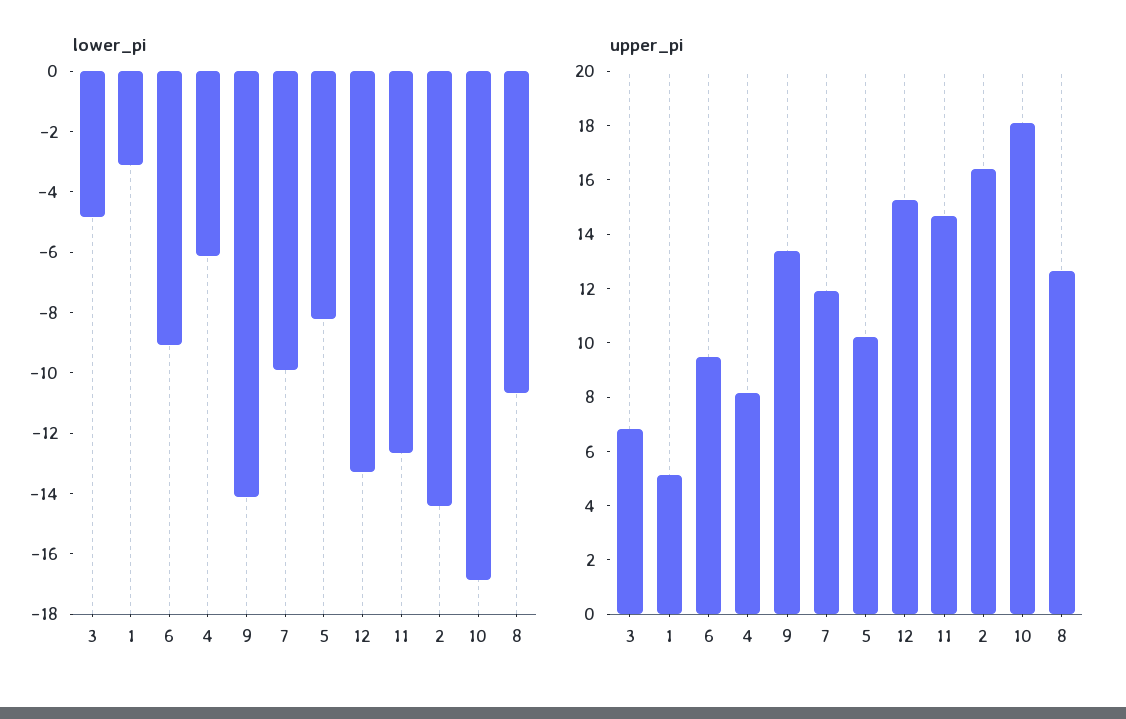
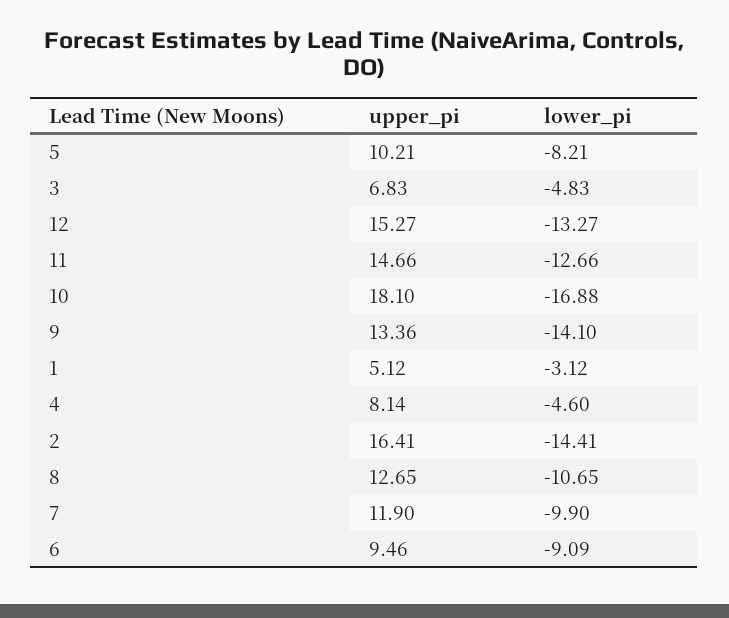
lower_pi, 4: -6 -> -4.6

